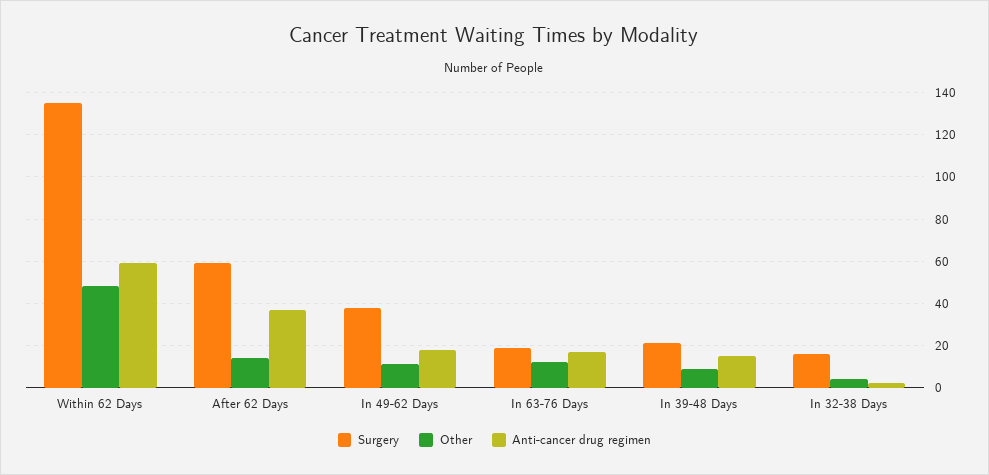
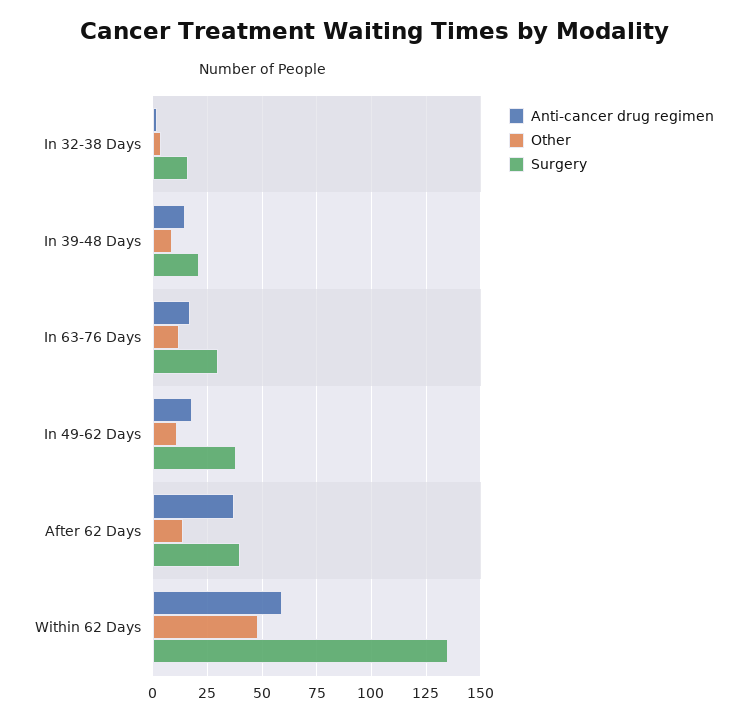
Surgery, After 62 Days: 60 -> 40
Surgery, In 63-76 Days: 20 -> 30

